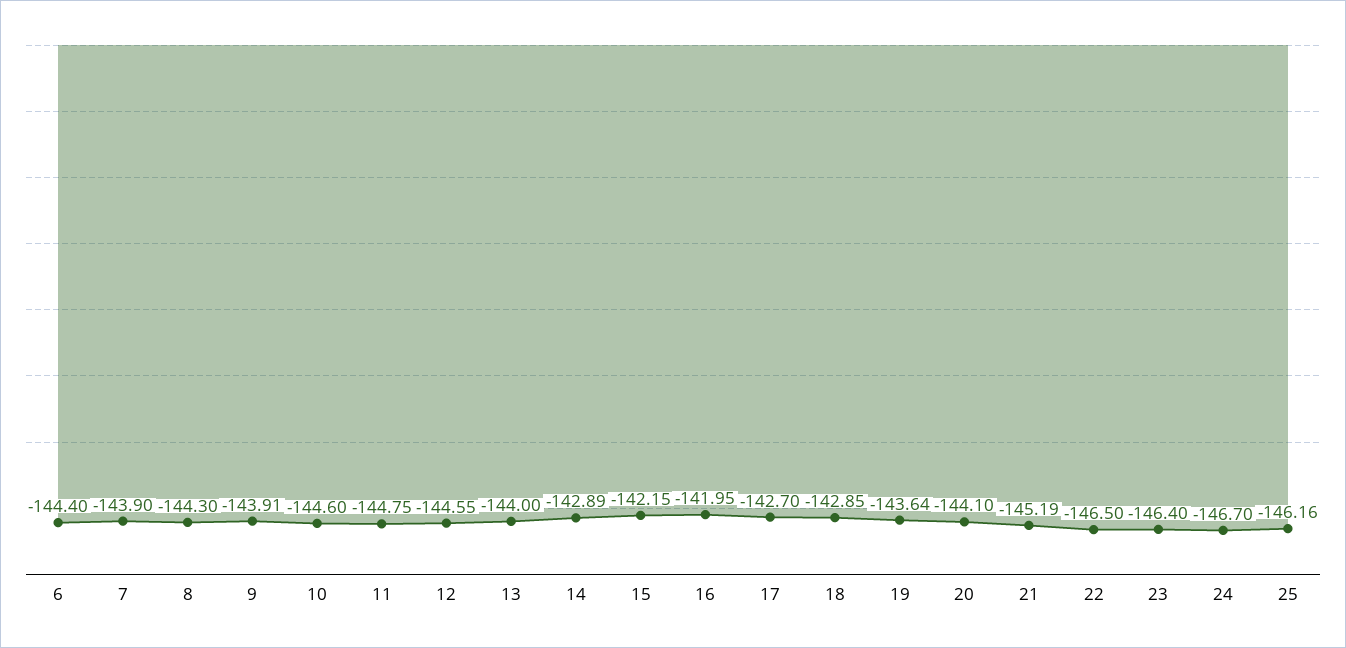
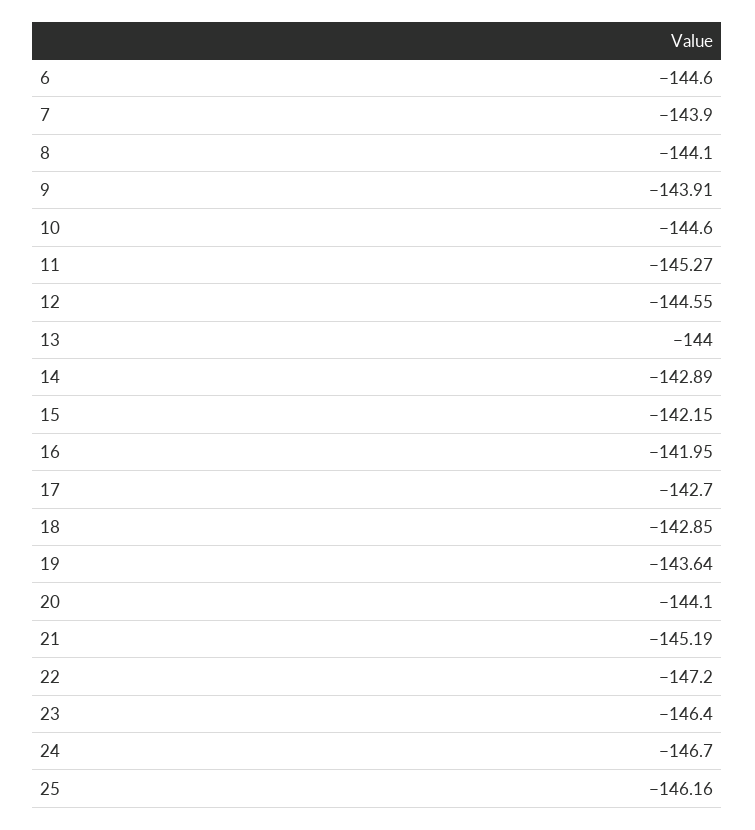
6: -144.4 -> -144.6
8: -144.3 -> -144.1
11: -144.75 -> -145.27
22: -146.5 -> -147.2

